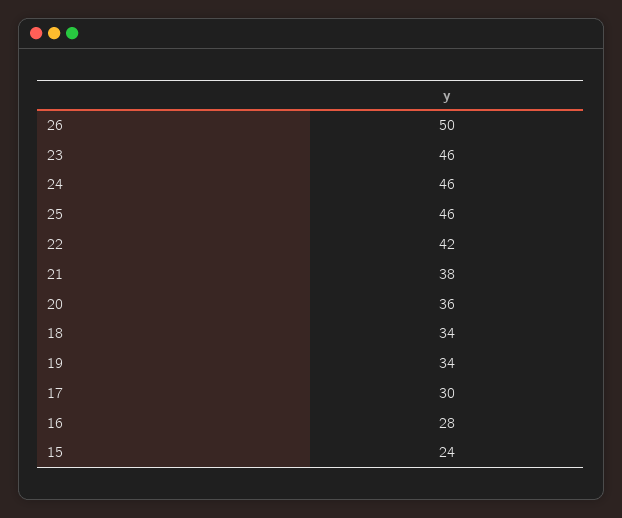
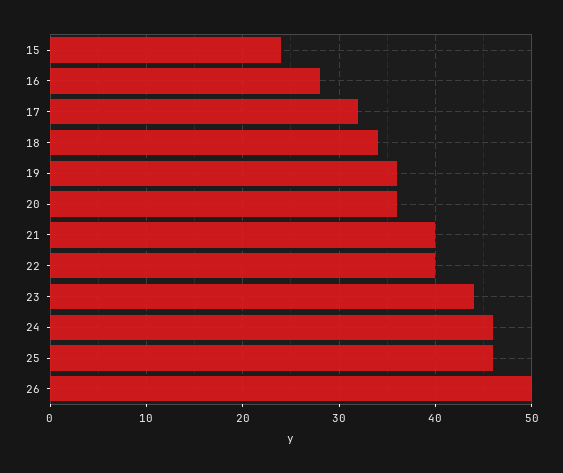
23: 46 -> 44
22: 42 -> 40
21: 38 -> 40
19: 34 -> 36
17: 30 -> 32

